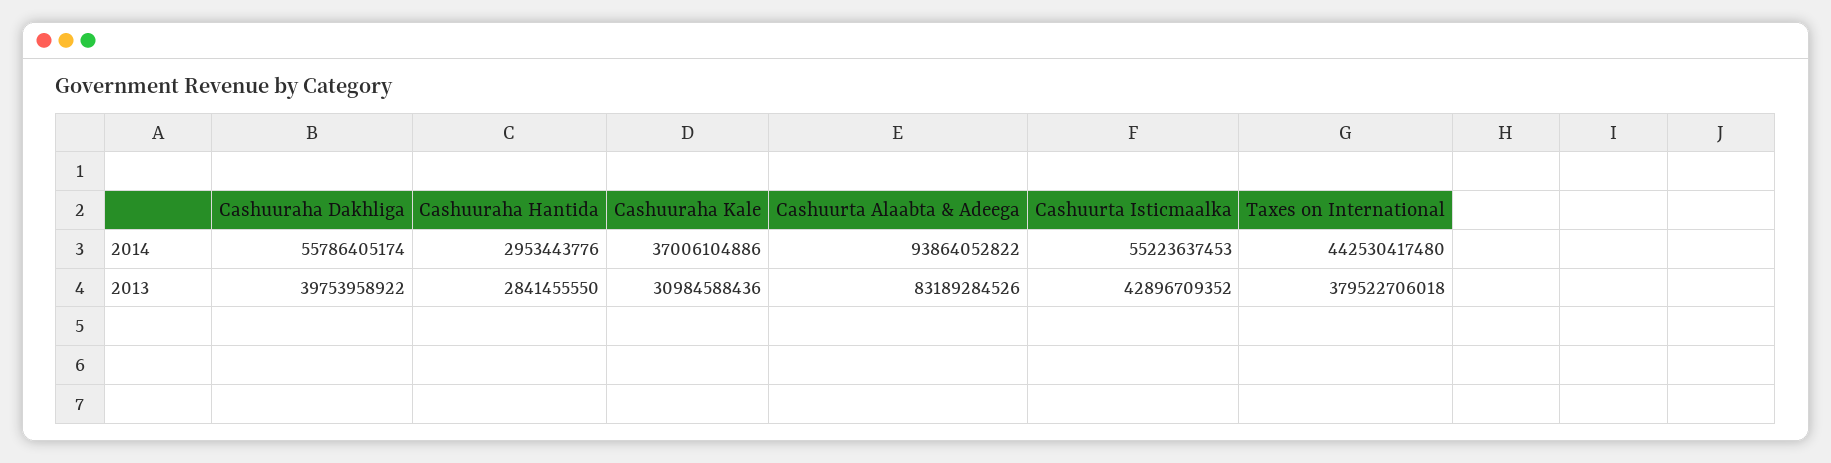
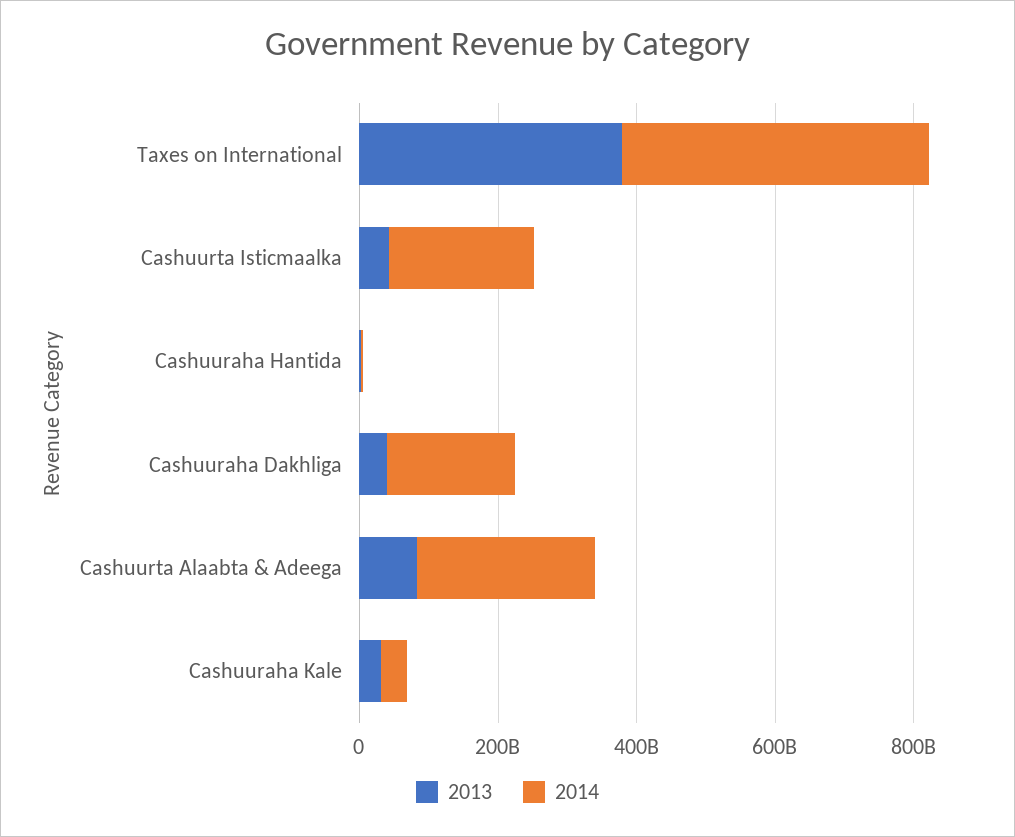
2014, Cashuuraha Dakhliga: 55786405174 -> 200000000000
2014, Cashuurta Alaabta & Adeega: 93864052822 -> 250000000000
2014, Cashuurta Isticmaalka: 55223637453 -> 200000000000

